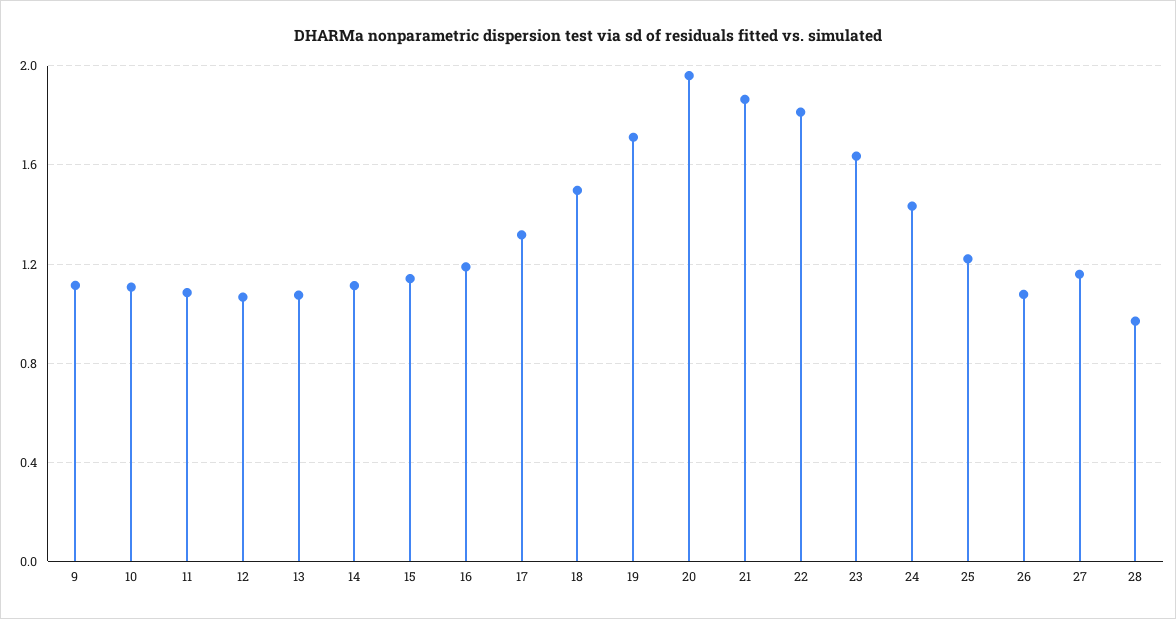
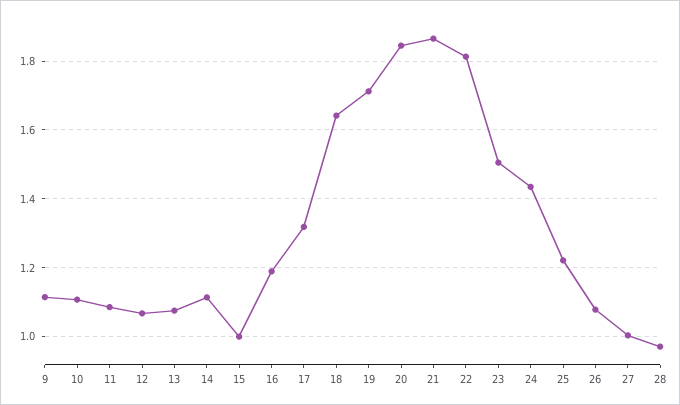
15: 1.15 -> 1
18: 1.5 -> 1.64
20: 1.95 -> 1.84
23: 1.65 -> 1.5
27: 1.15 -> 1

